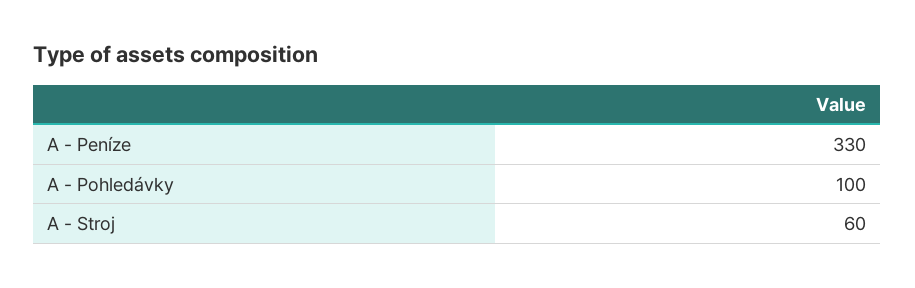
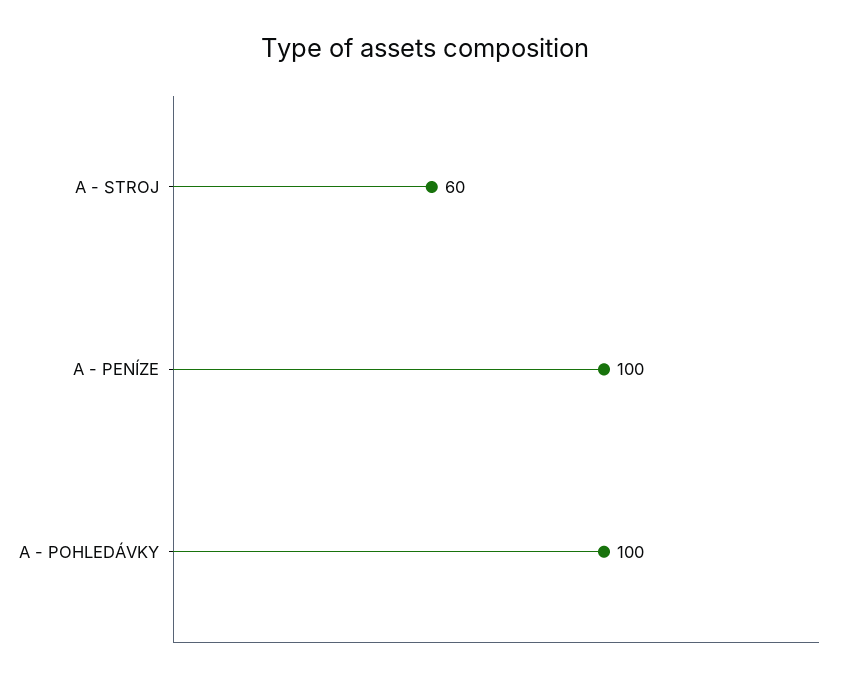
A - Peníze: 330 -> 100

